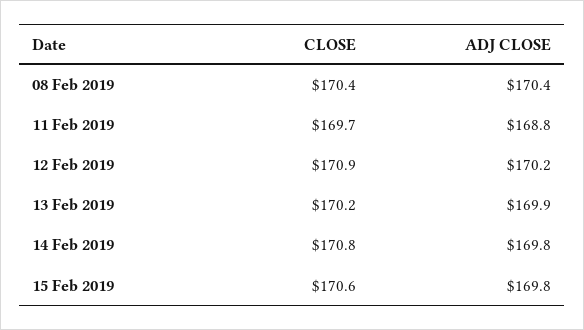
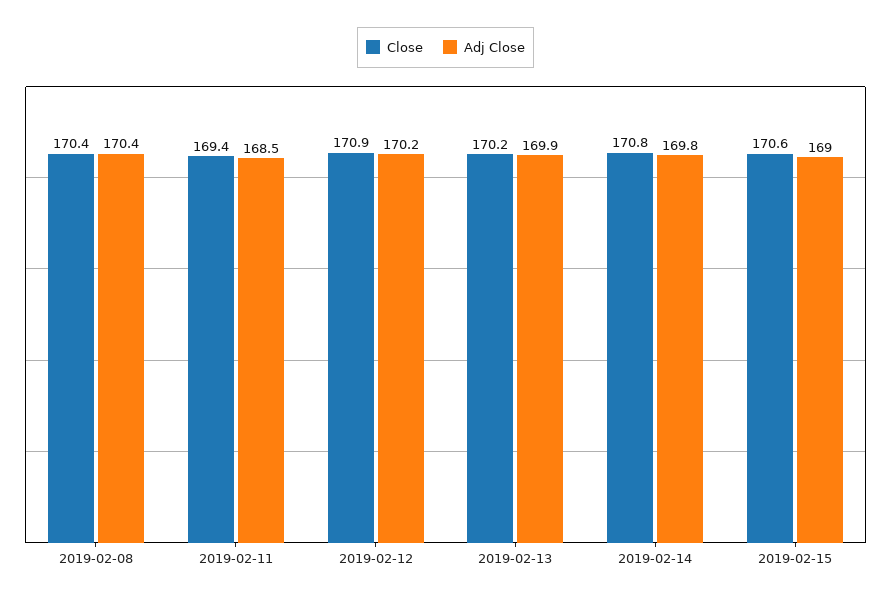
CLOSE, 11 Feb 2019: 169.7 -> 169.4
ADJ CLOSE, 11 Feb 2019: 168.8 -> 168.5
ADJ CLOSE, 15 Feb 2019: 169.8 -> 169

